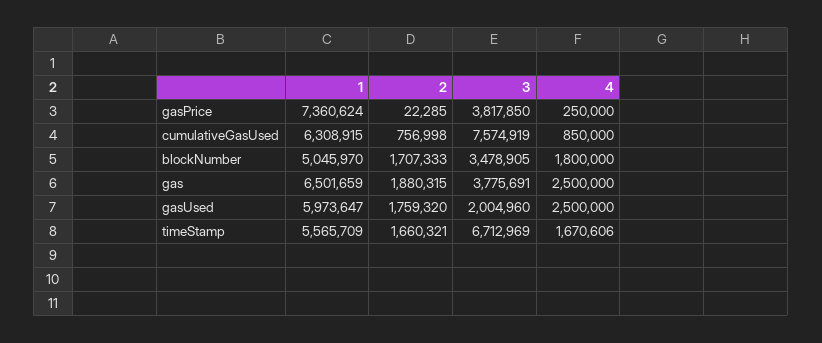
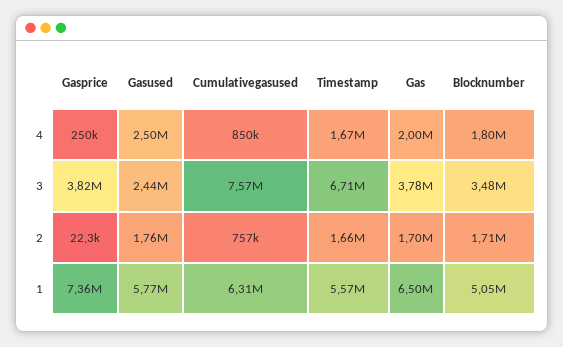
2, gas: 1880315 -> 1700000
4, gas: 2500000 -> 2000000
1, gasUsed: 5973647 -> 5770000
3, gasUsed: 2004960 -> 2440000

